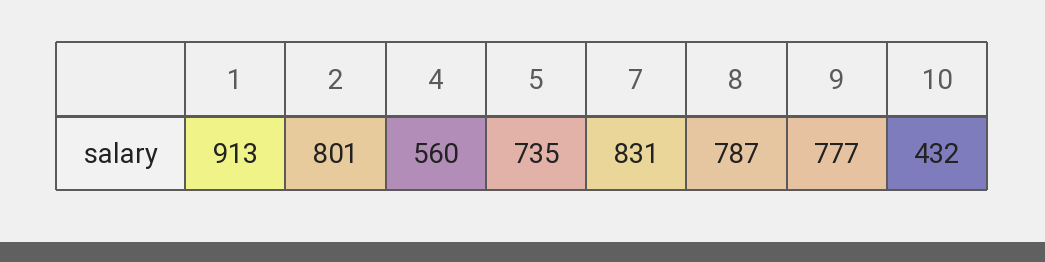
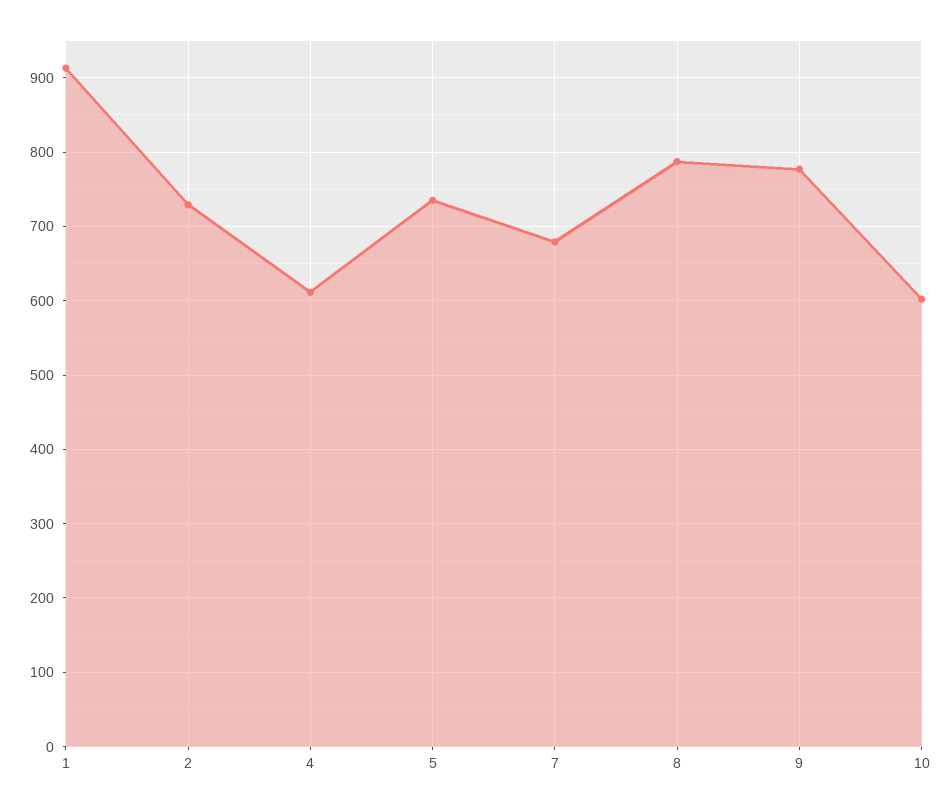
2: 801 -> 730
4: 560 -> 610
7: 831 -> 680
10: 432 -> 600

